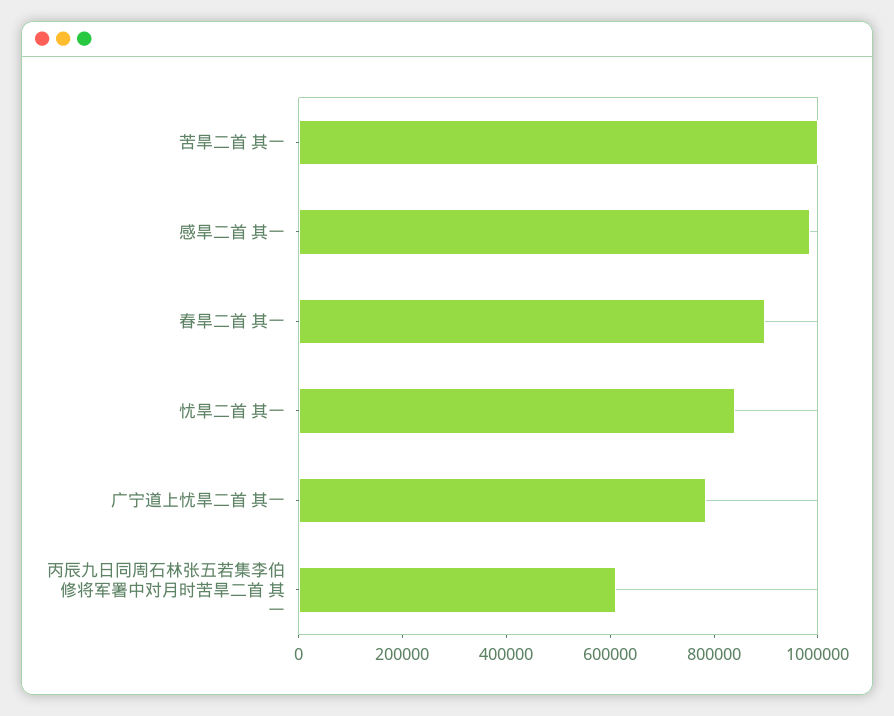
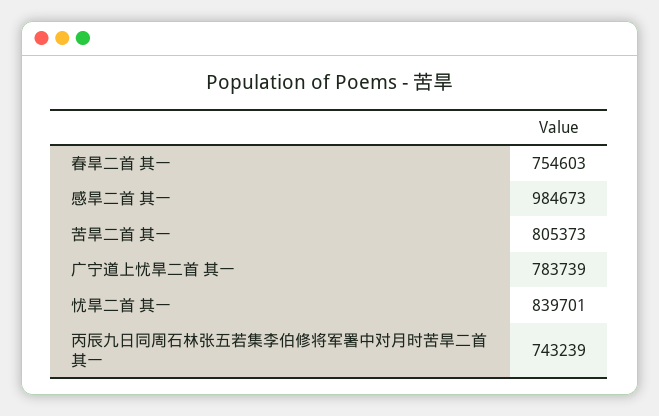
苦旱二首 其一: 1000000 -> 805373
春旱二首 其一: 900000 -> 754603
丙辰九日同周石林张五若集李伯修将军署中对月时苦旱二首 其一: 600000 -> 743239

